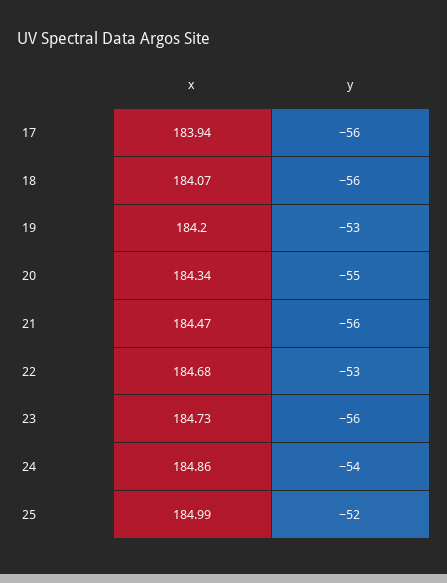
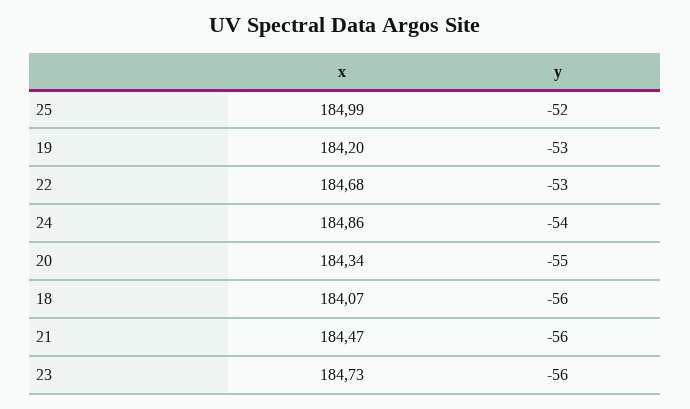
x, 17: 183.94 -> none
y, 17: -56 -> none

